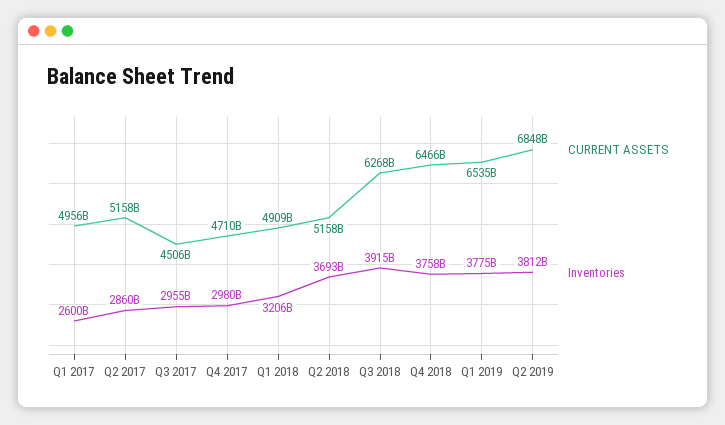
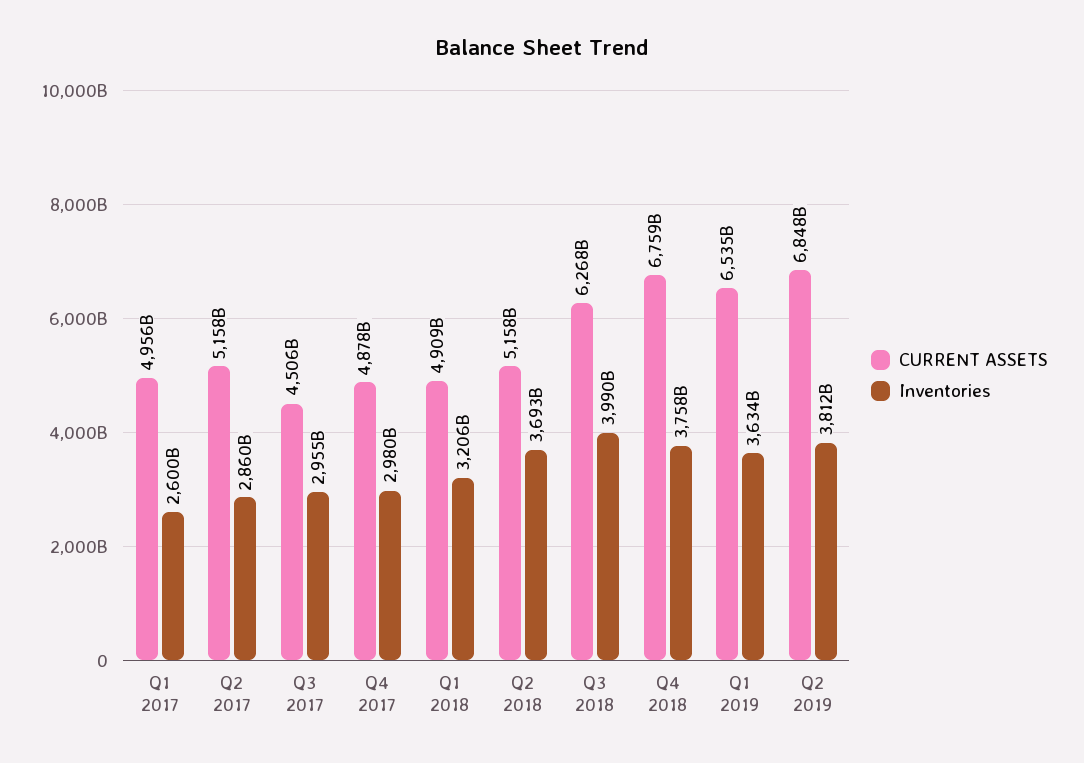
CURRENT ASSETS, Q4 2017: 4710000000000 -> 4878000000000
Inventories, Q3 2018: 3915000000000 -> 3990000000000
CURRENT ASSETS, Q4 2018: 6466000000000 -> 6759000000000
Inventories, Q1 2019: 3775000000000 -> 3634000000000

